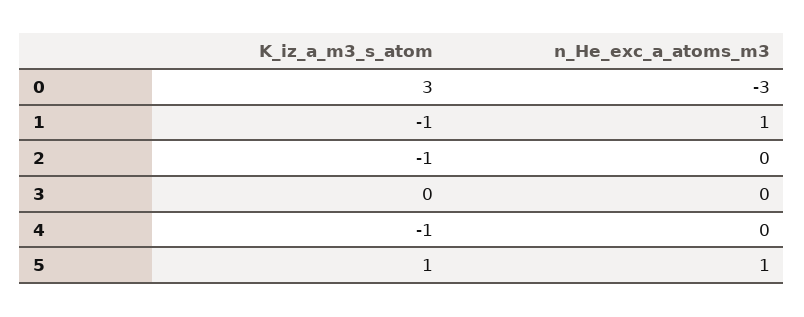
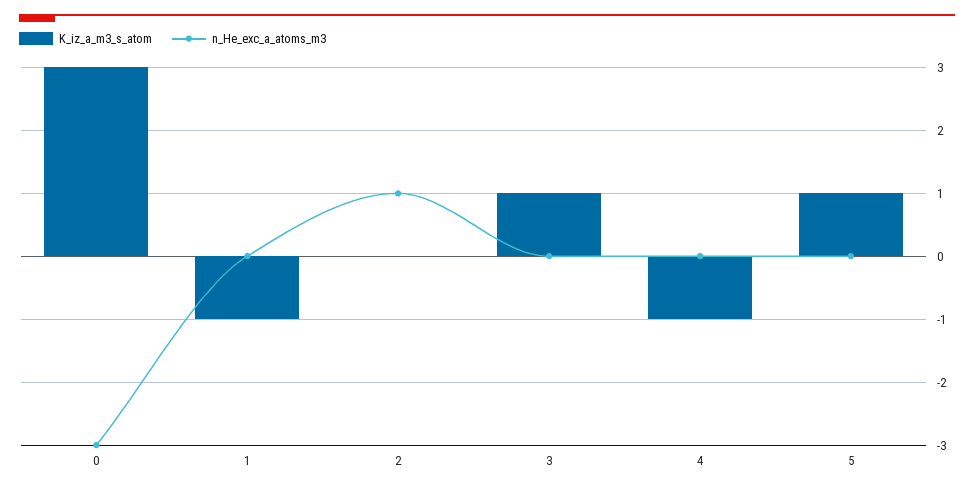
n_He_exc_a_atoms_m3, 1: 1 -> 0
K_iz_a_m3_s_atom, 2: -1 -> 0
n_He_exc_a_atoms_m3, 2: 0 -> 1
K_iz_a_m3_s_atom, 3: 0 -> 1
n_He_exc_a_atoms_m3, 5: 1 -> 0

